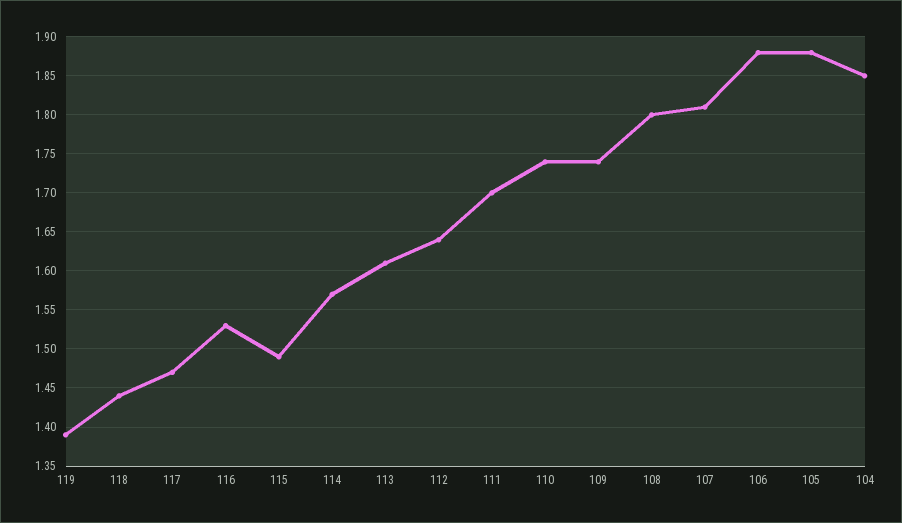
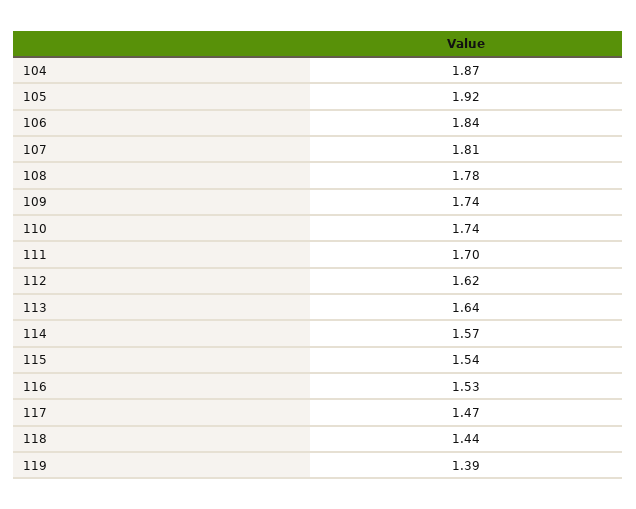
115: 1.49 -> 1.54
113: 1.61 -> 1.64
112: 1.64 -> 1.62
108: 1.8 -> 1.78
106: 1.88 -> 1.84
105: 1.88 -> 1.92
104: 1.85 -> 1.87

